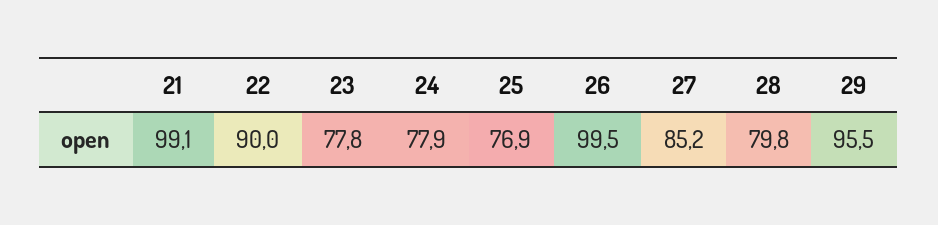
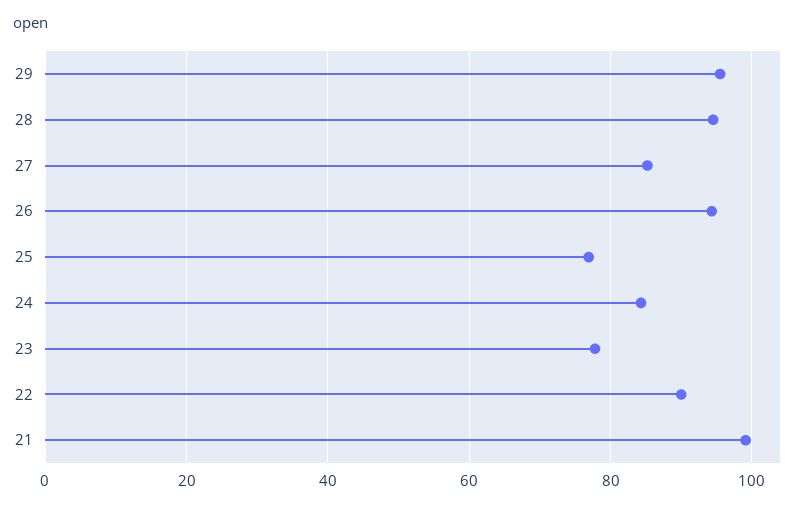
24: 77.9 -> 84
26: 99.5 -> 94
28: 79.8 -> 94

